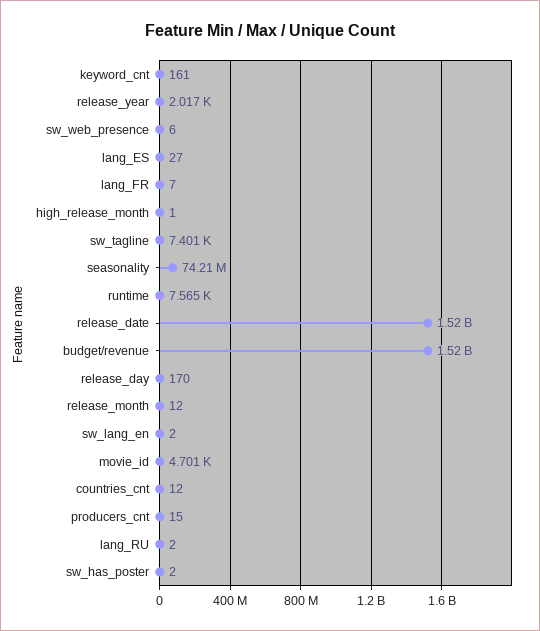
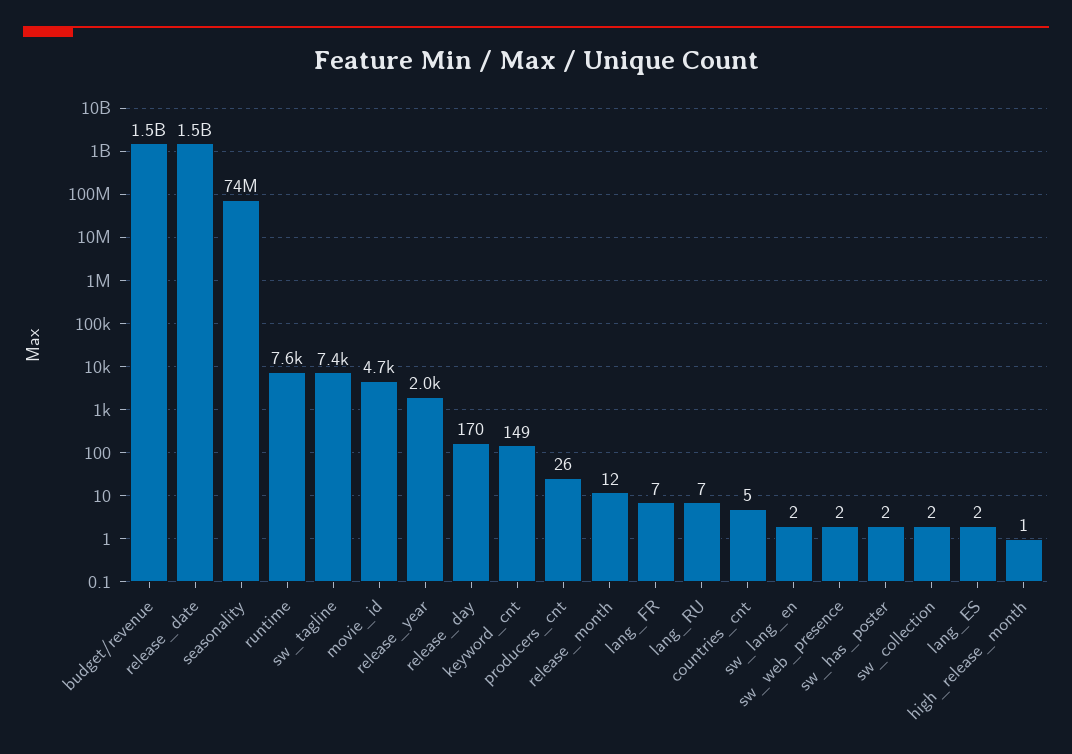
keyword_cnt: 161 -> 149
sw_web_presence: 6 -> 2
lang_ES: 27 -> 2
countries_cnt: 12 -> 5
producers_cnt: 15 -> 26
lang_RU: 2 -> 7
sw_collection: none -> 2

